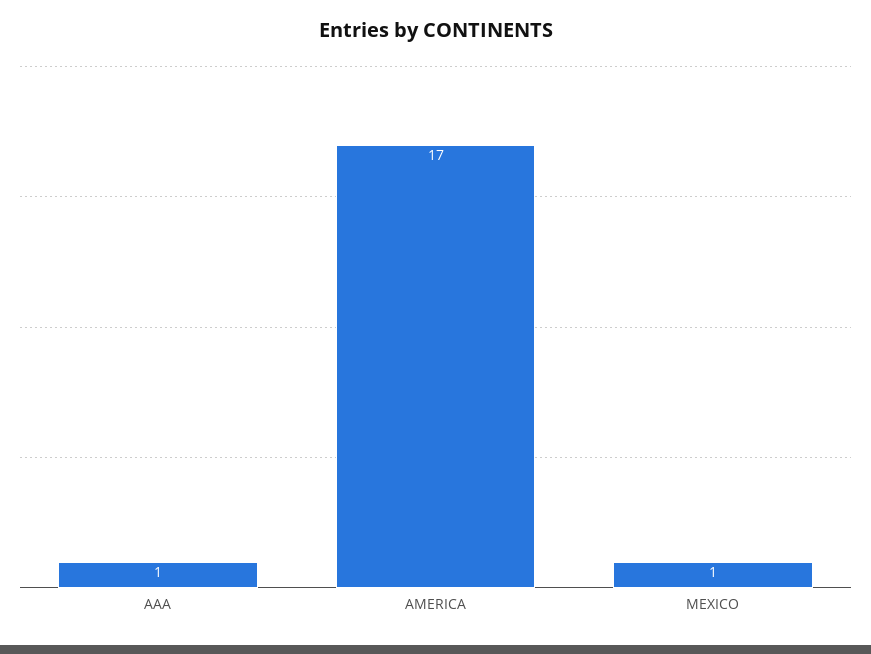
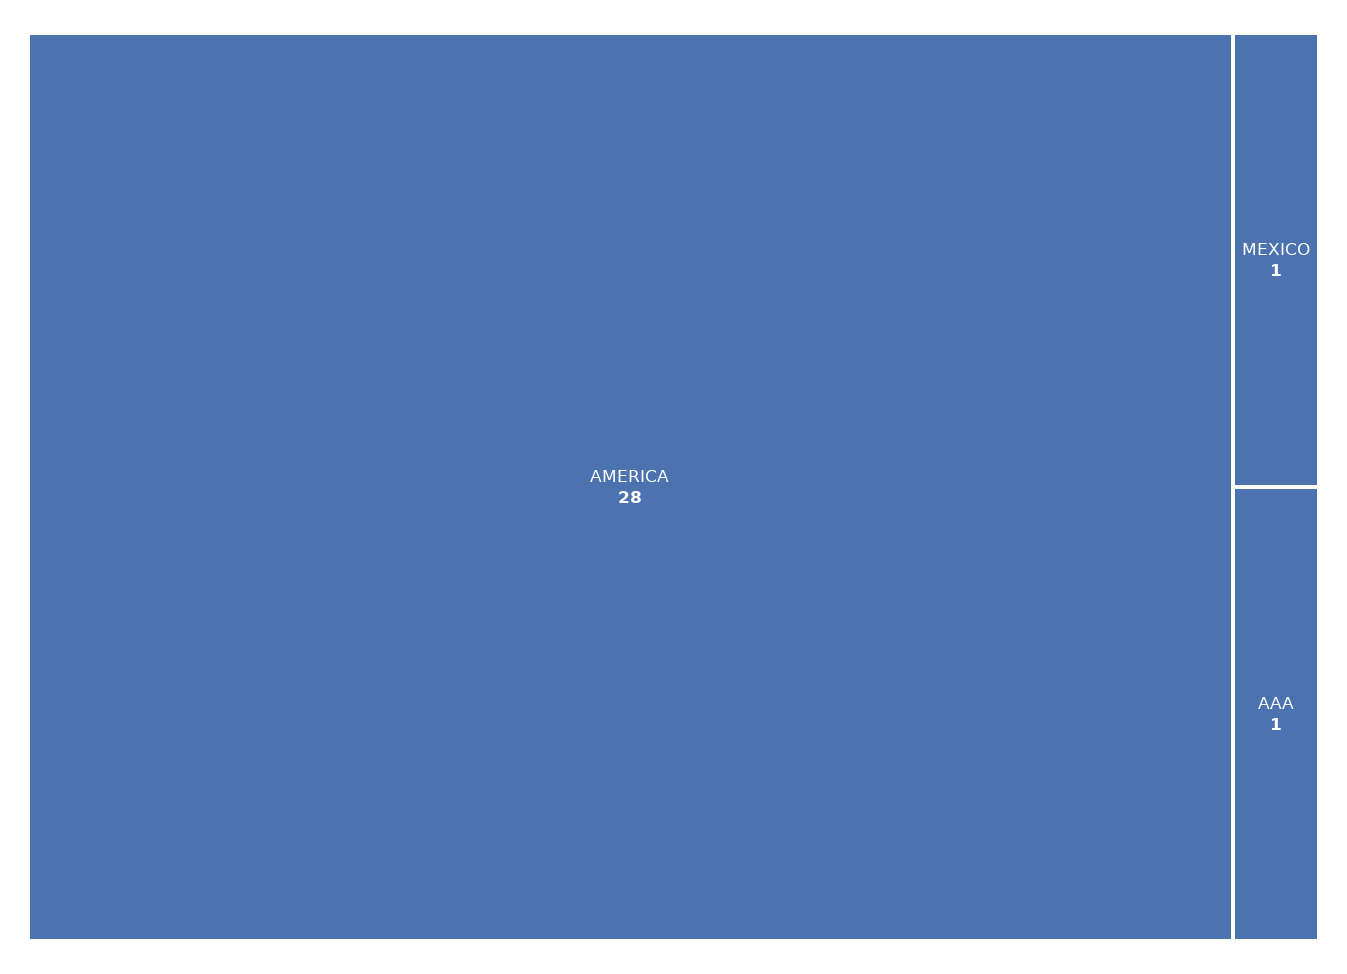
AMERICA: 17 -> 28

